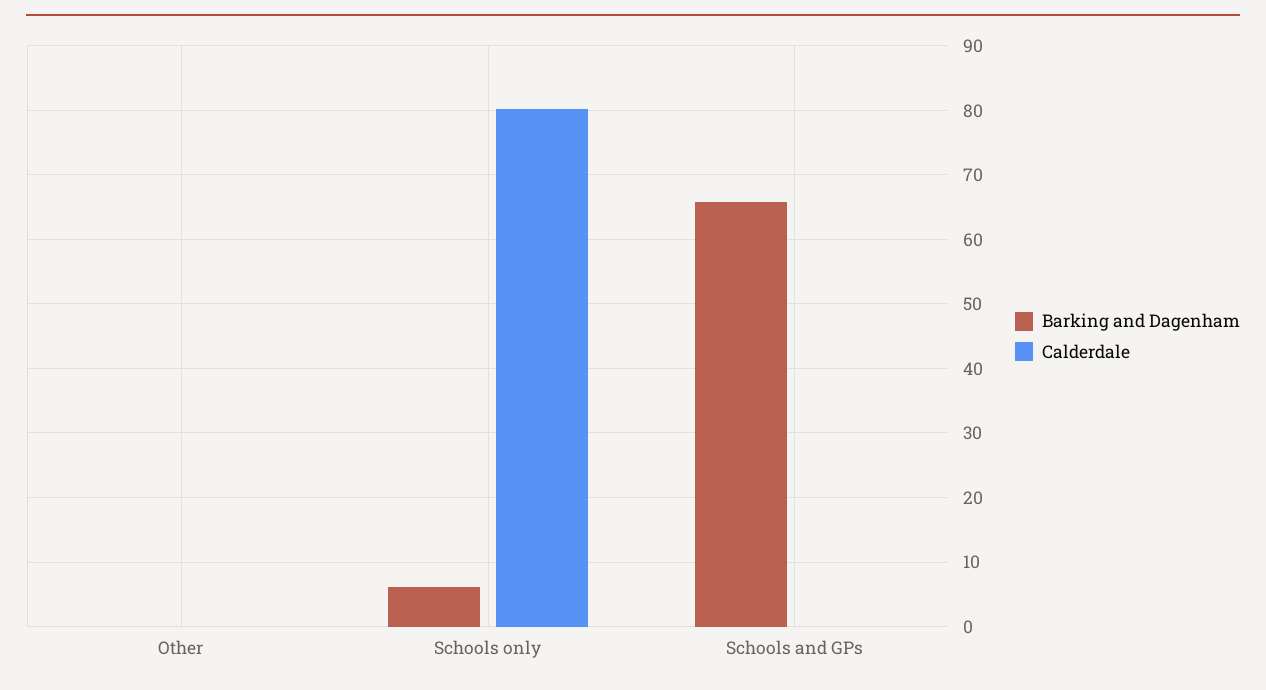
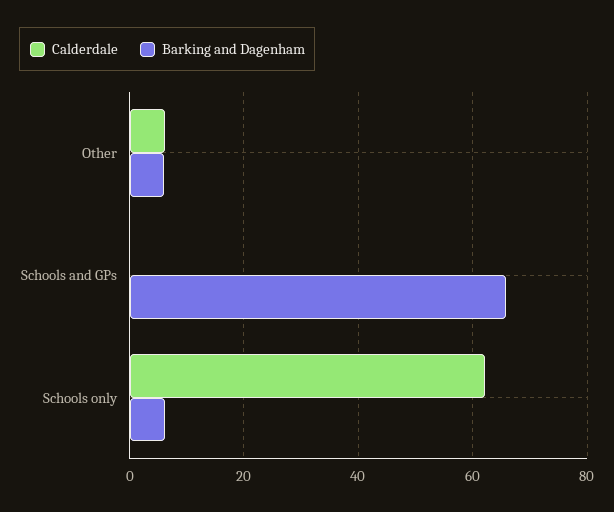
Barking and Dagenham, Other: 0 -> 6
Calderdale, Other: 0 -> 6
Calderdale, Schools only: 80 -> 62

